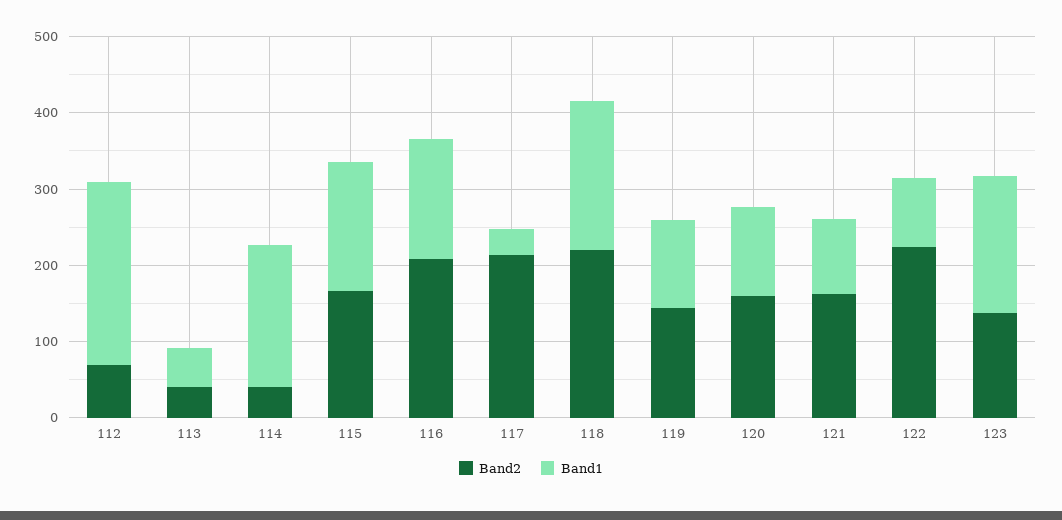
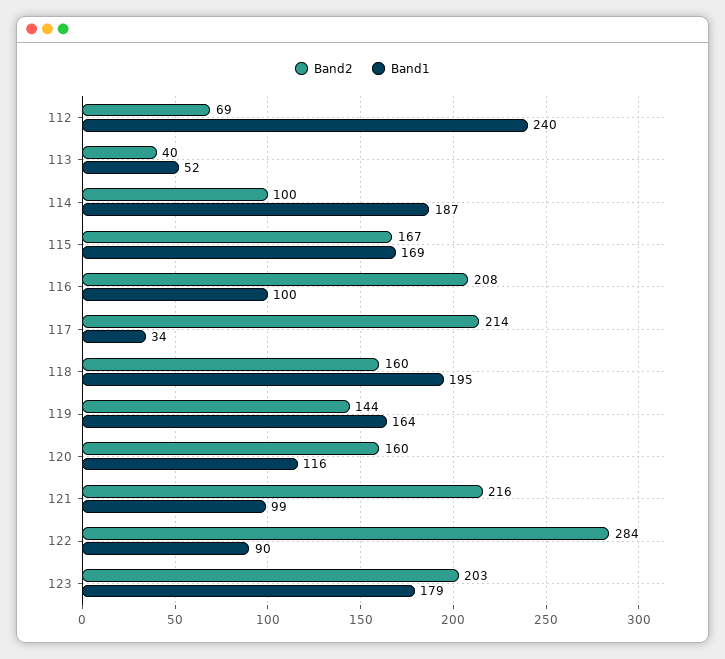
Band2, 114: 40 -> 100
Band1, 116: 160 -> 100
Band2, 118: 220 -> 160
Band1, 119: 120 -> 164
Band2, 121: 160 -> 216
Band2, 122: 220 -> 284
Band2, 123: 140 -> 203

